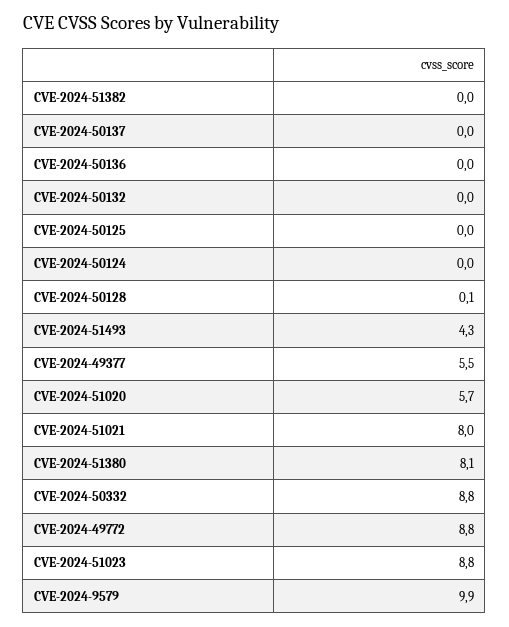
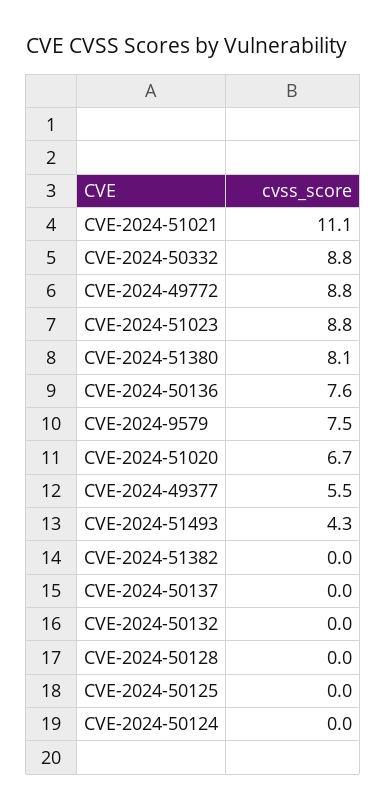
CVE-2024-50136: 0 -> 7.6
CVE-2024-50128: 0.1 -> 0
CVE-2024-51020: 5.7 -> 6.7
CVE-2024-51021: 8 -> 11.1
CVE-2024-9579: 9.9 -> 7.5

